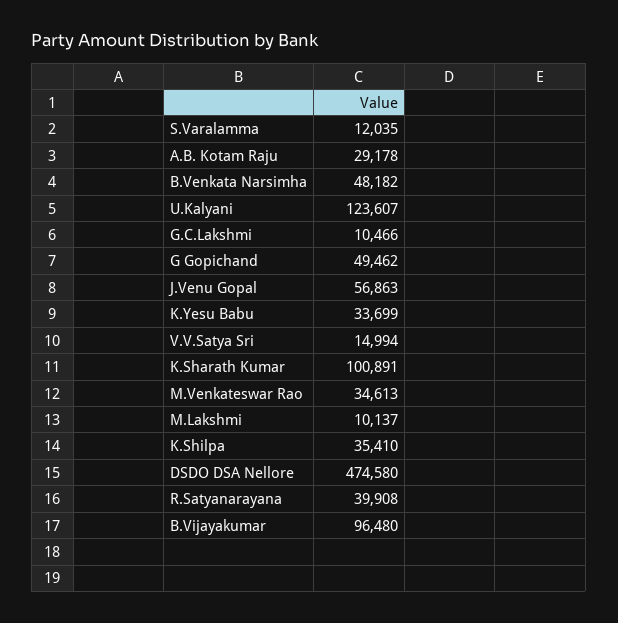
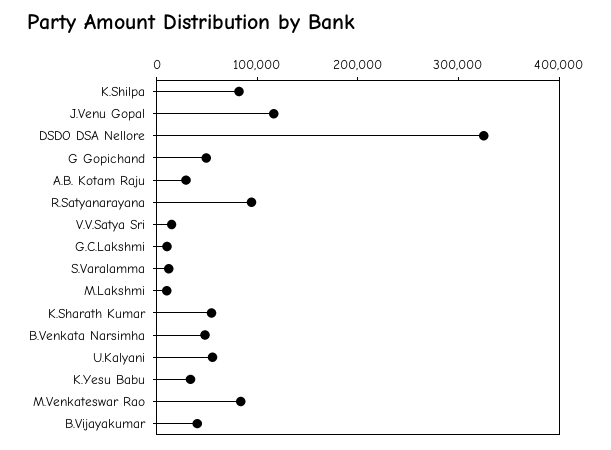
U.Kalyani: 123607 -> 60000
J.Venu Gopal: 56863 -> 120000
K.Sharath Kumar: 100891 -> 60000
M.Venkateswar Rao: 34613 -> 80000
K.Shilpa: 35410 -> 80000
DSDO DSA Nellore: 474580 -> 320000
R.Satyanarayana: 39908 -> 100000
B.Vijayakumar: 96480 -> 40000

